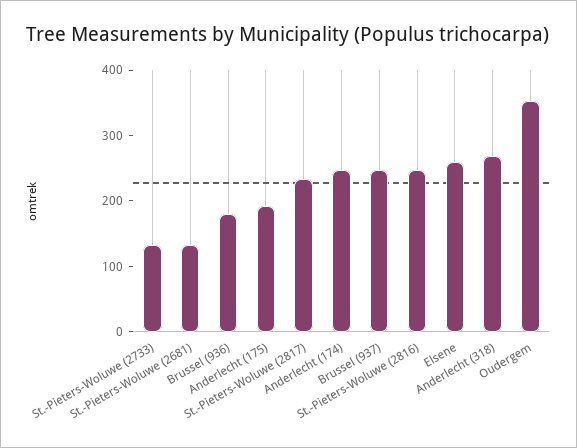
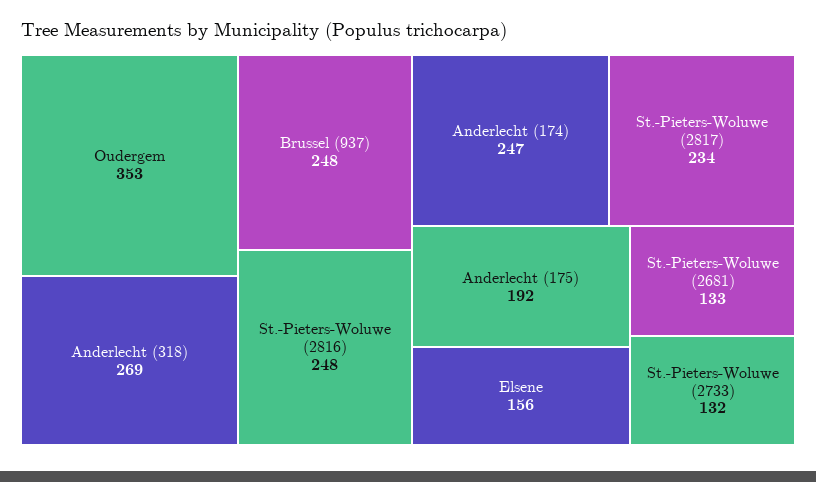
Brussel (936): 180 -> none
Elsene: 260 -> 156

